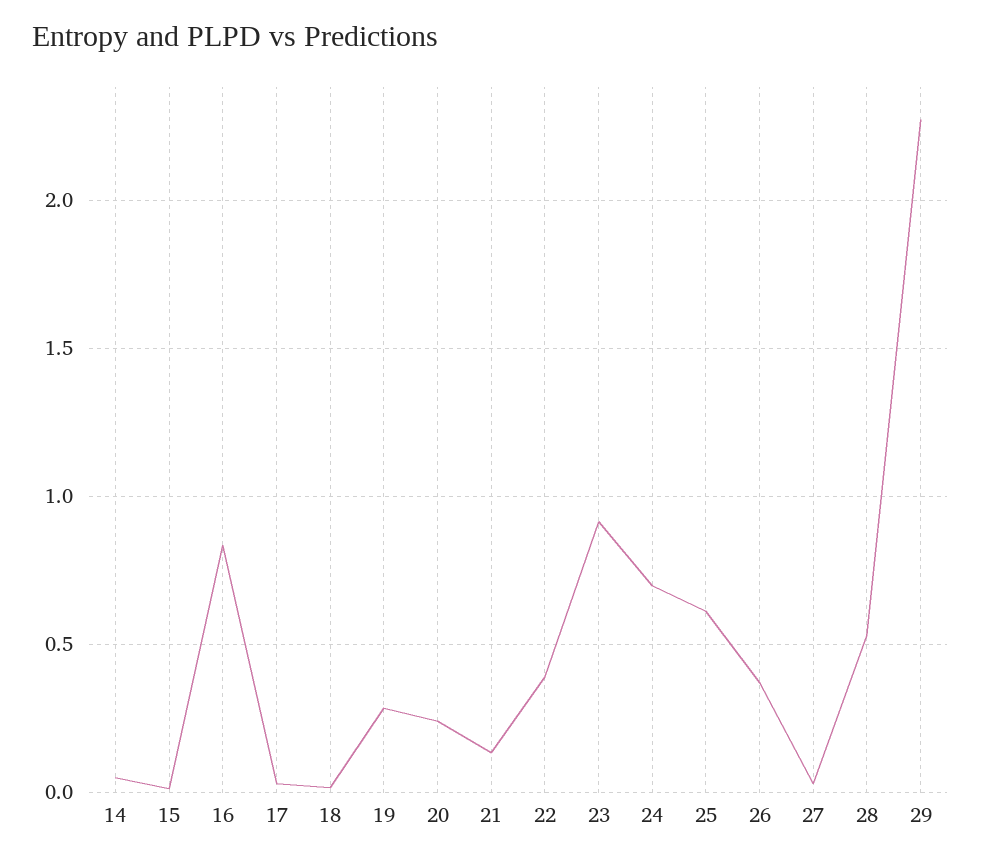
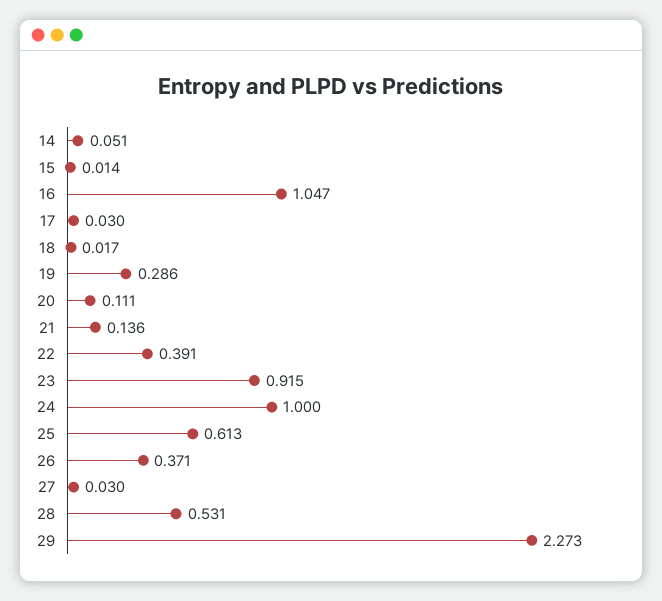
16: 0.85 -> 1.047
20: 0.25 -> 0.111
24: 0.7 -> 1

